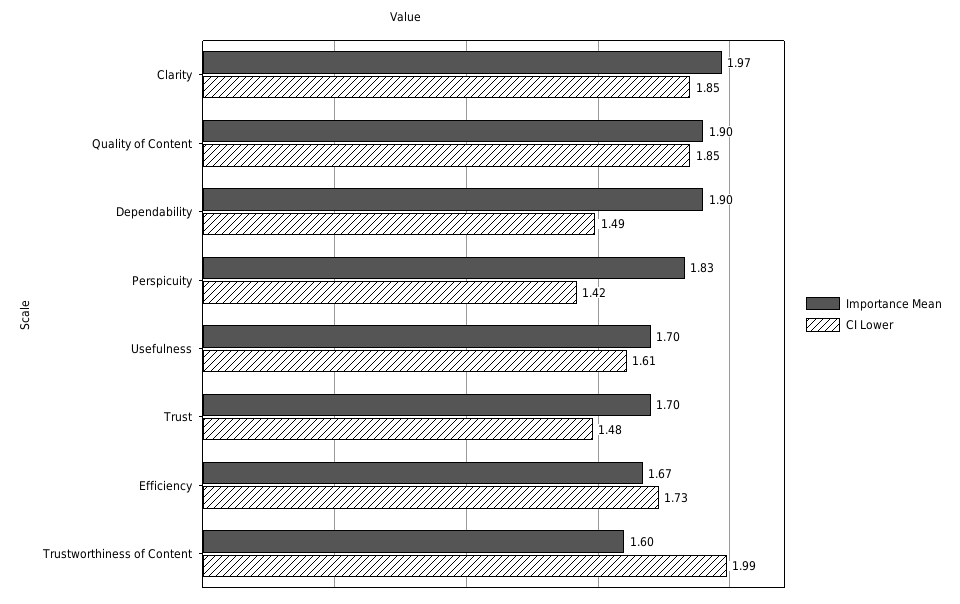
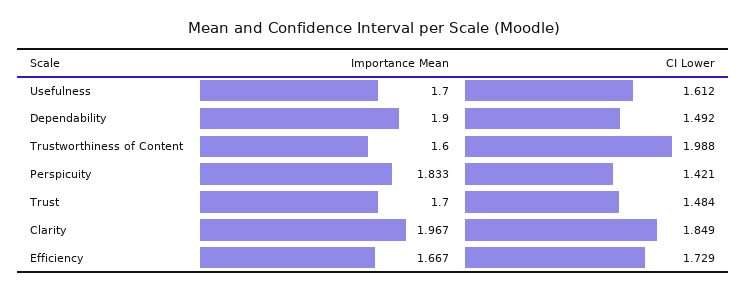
Importance Mean, Quality of Content: 1.9 -> none
CI Lower, Quality of Content: 1.85 -> none

